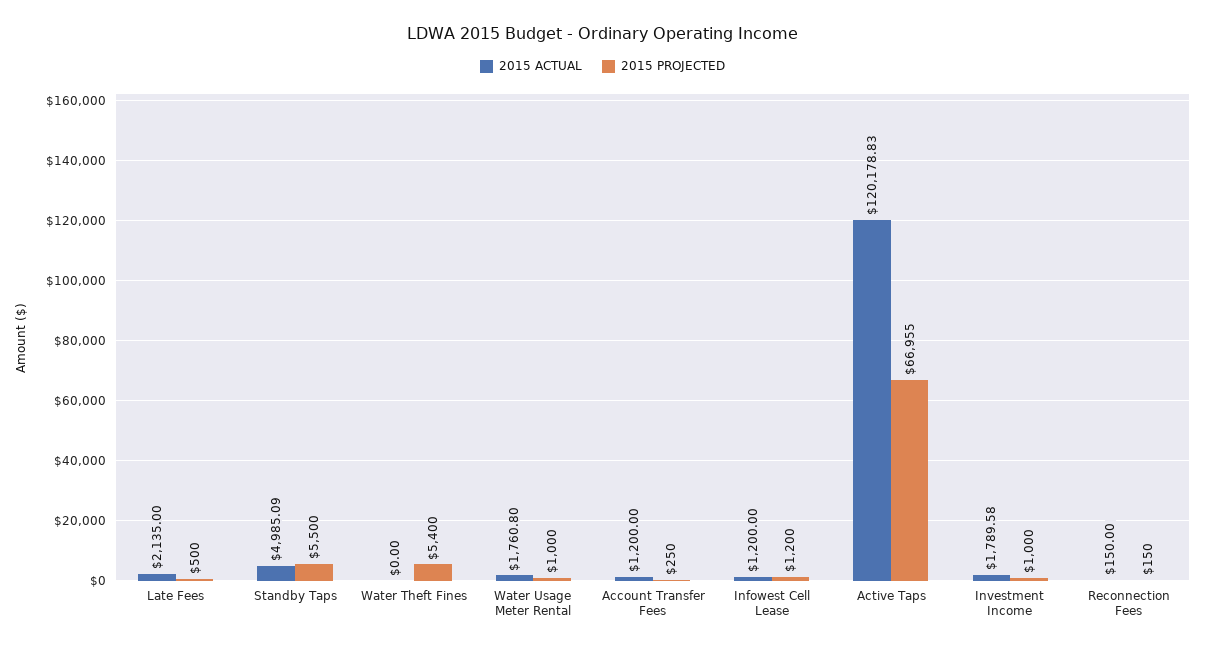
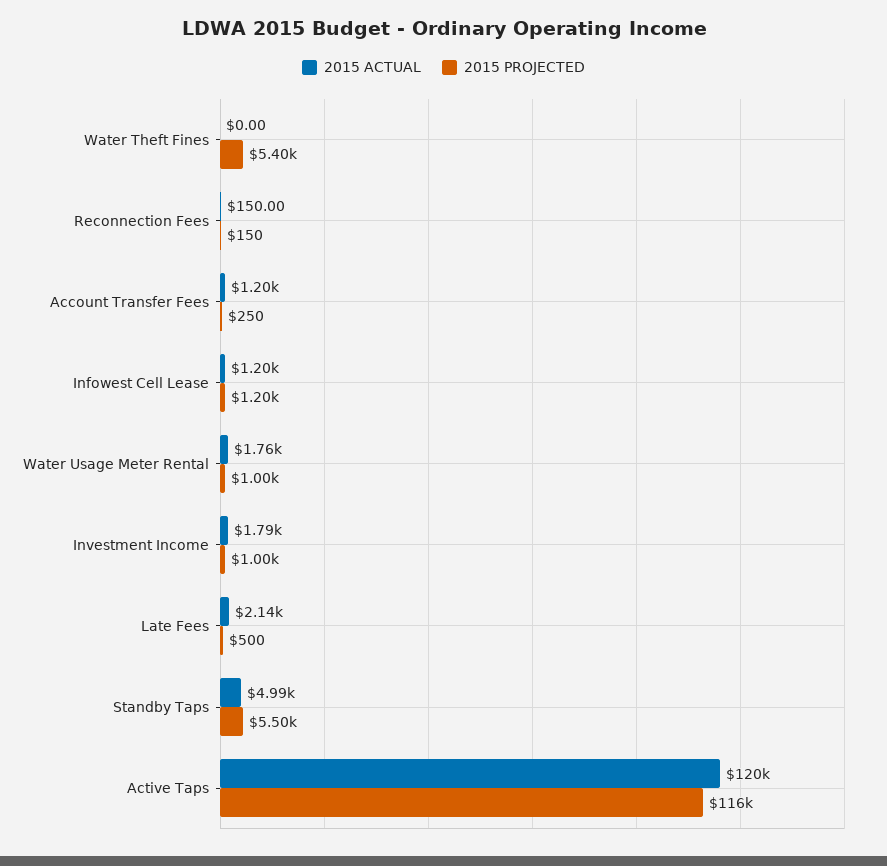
2015 PROJECTED, Active Taps: 66955 -> 116000

